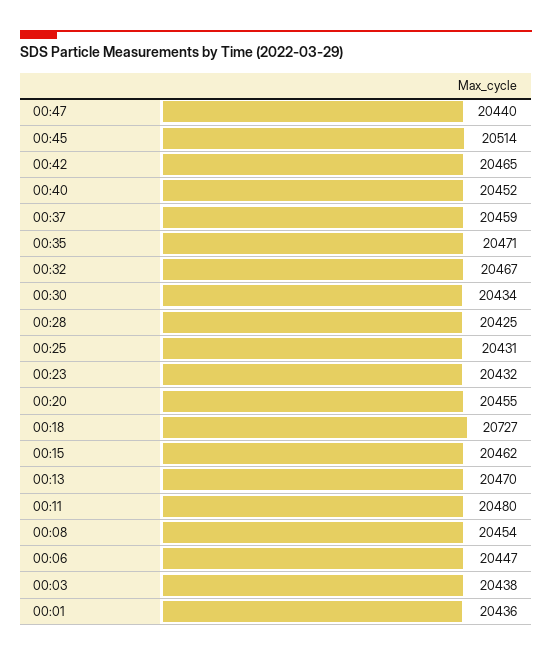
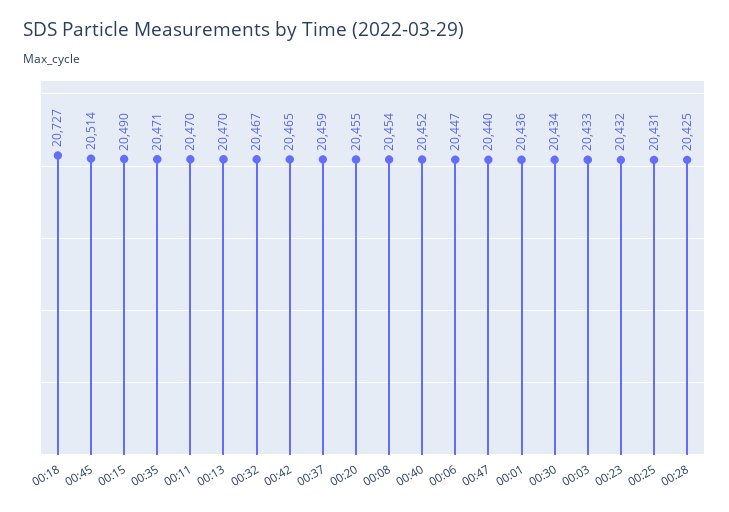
00:15: 20462 -> 20490
00:11: 20480 -> 20470
00:03: 20438 -> 20433

